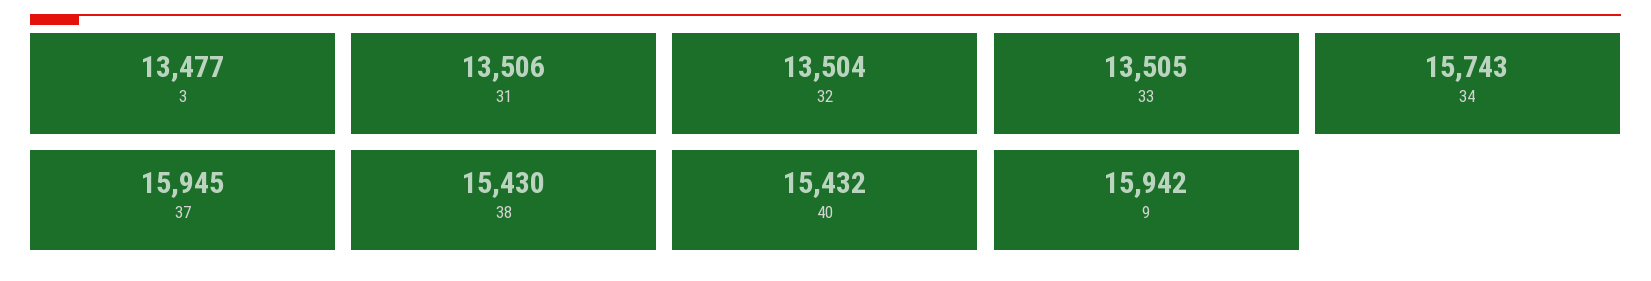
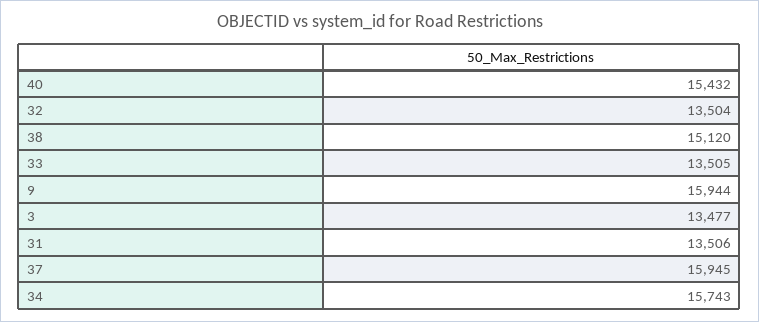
38: 15430 -> 15120
9: 15942 -> 15944

